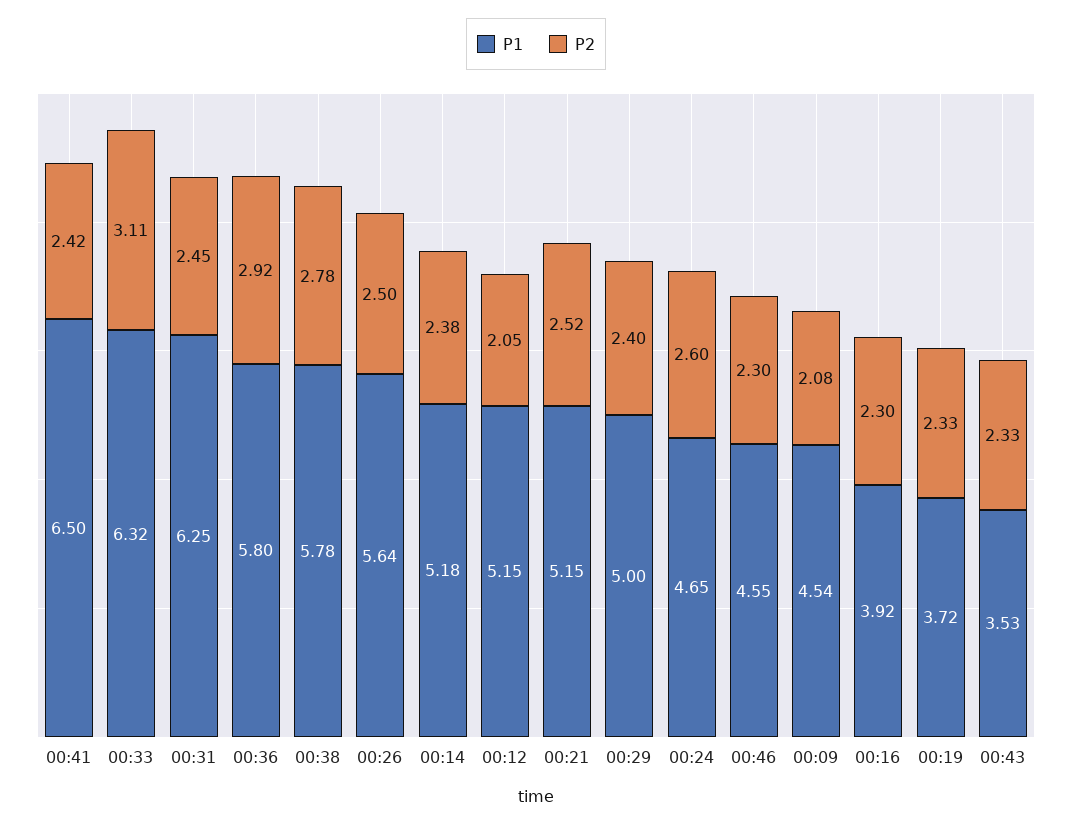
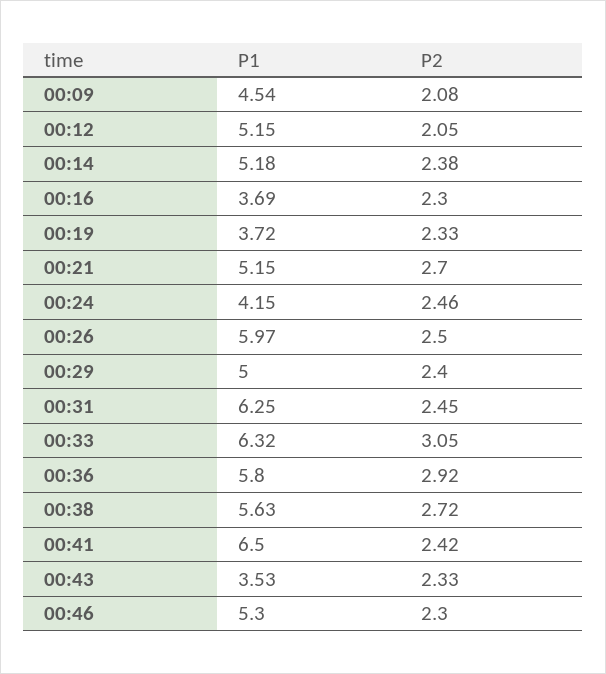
P2, 00:33: 3.11 -> 3.05
P1, 00:38: 5.78 -> 5.63
P2, 00:38: 2.78 -> 2.72
P1, 00:26: 5.64 -> 5.97
P2, 00:21: 2.52 -> 2.7
P1, 00:24: 4.65 -> 4.15
P2, 00:24: 2.6 -> 2.46
P1, 00:46: 4.55 -> 5.3
P1, 00:16: 3.92 -> 3.69

